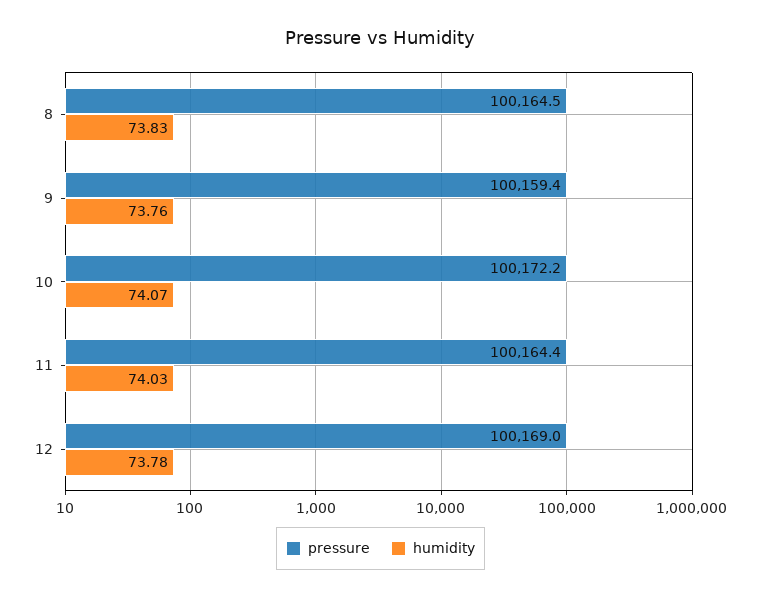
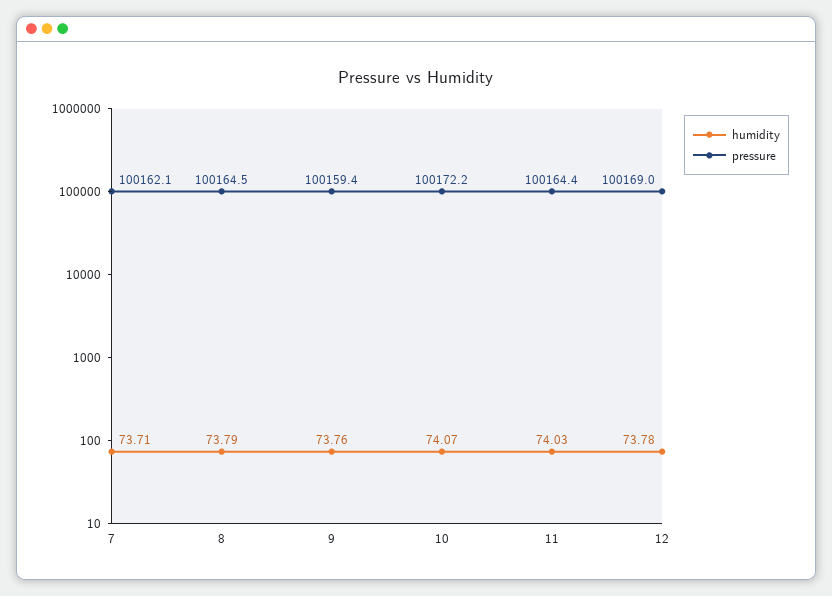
humidity, 8: 73.83 -> 73.79
humidity, 7: none -> 73.71
pressure, 7: none -> 100162.1

